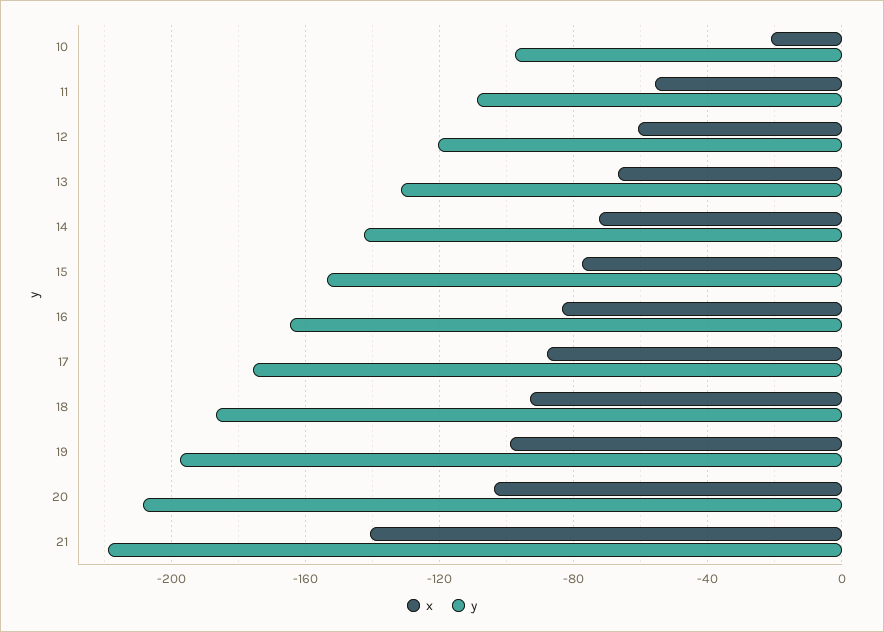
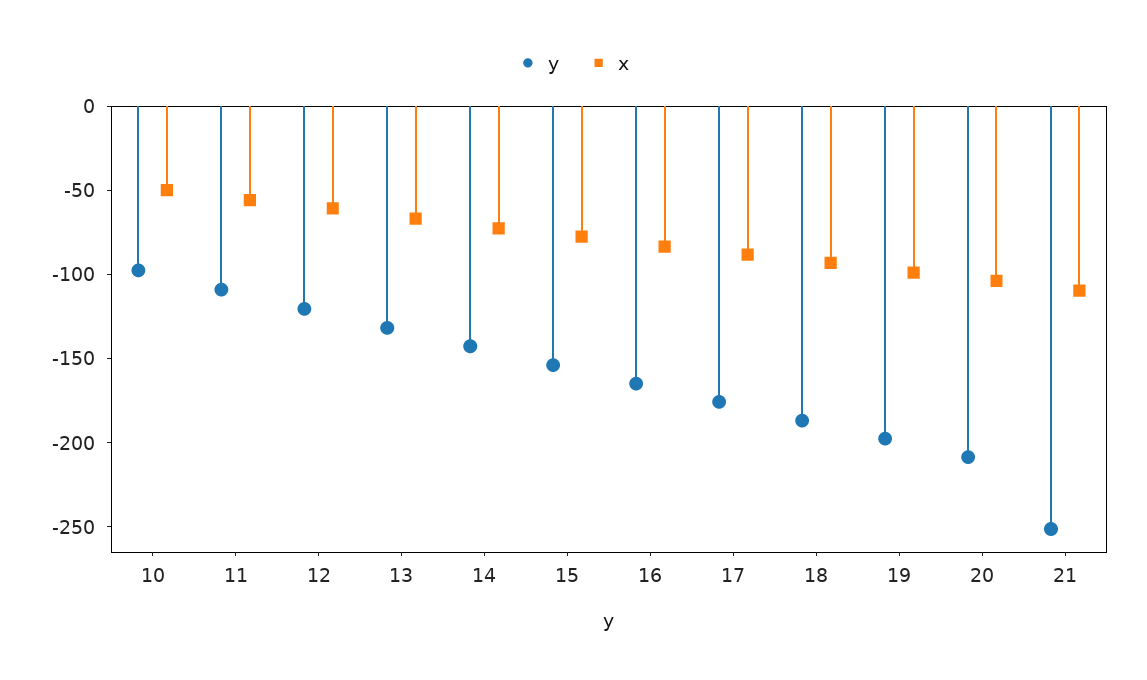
x, 10: -20 -> -50
x, 21: -140 -> -110
y, 21: -220 -> -250

